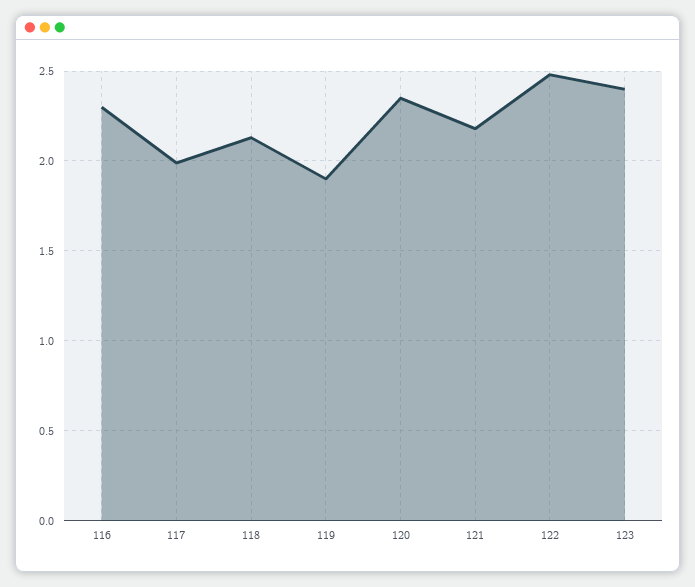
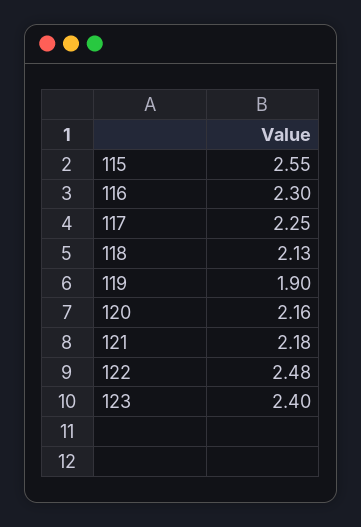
117: 2 -> 2.25
120: 2.35 -> 2.16
115: none -> 2.55

